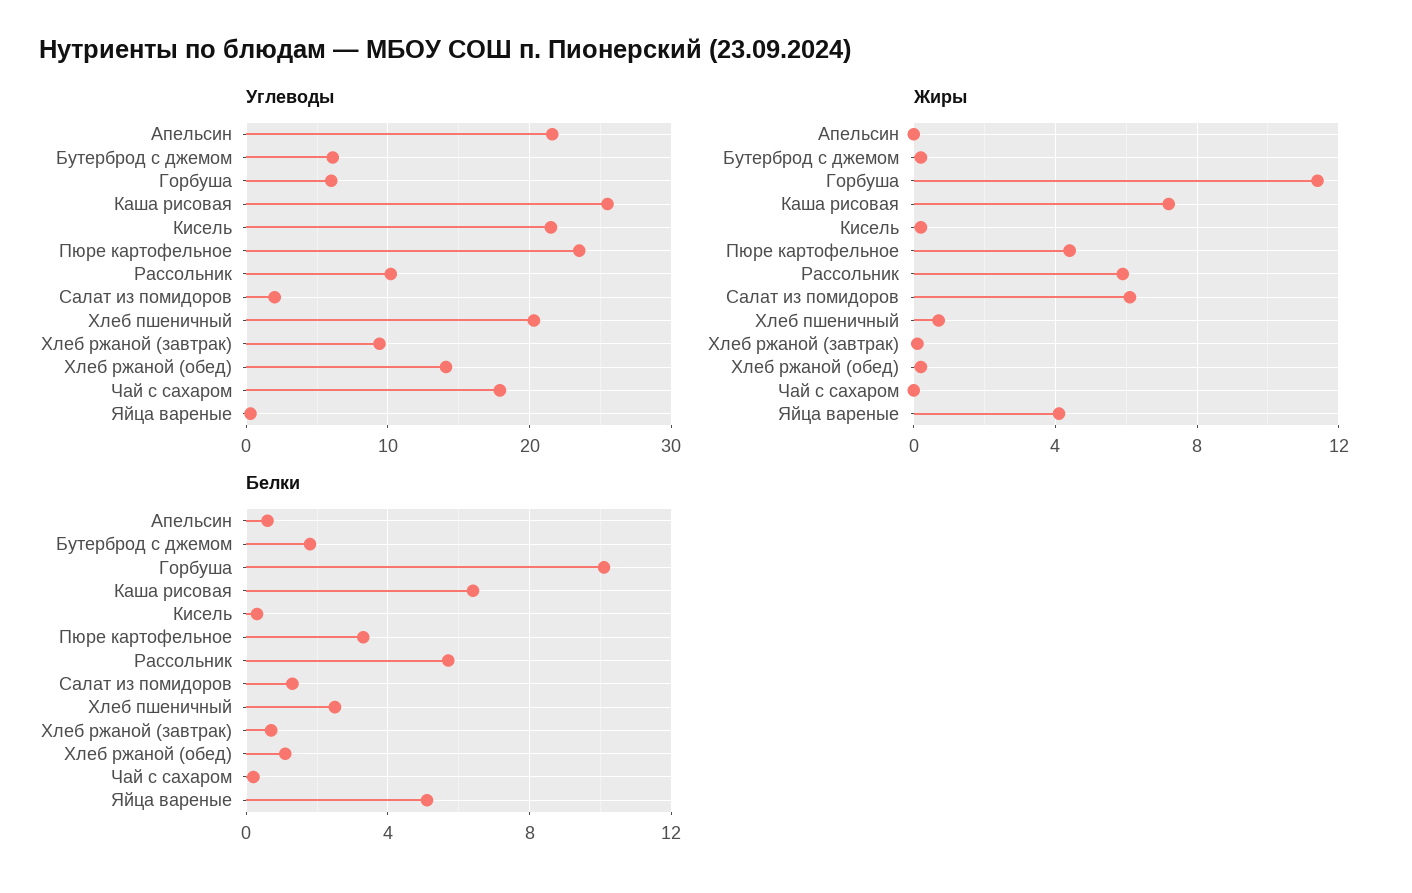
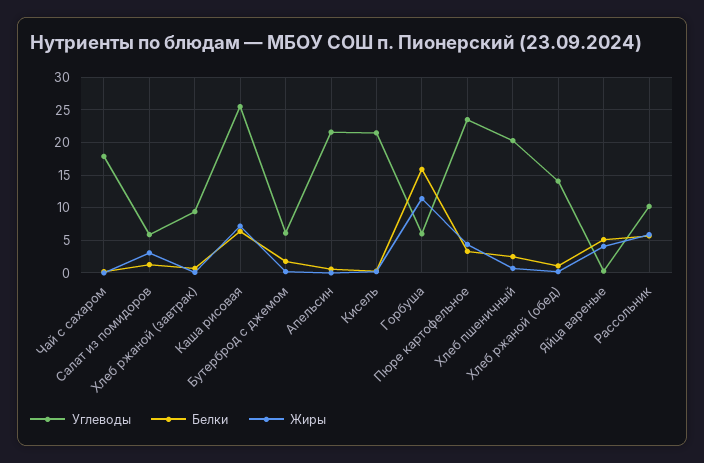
Углеводы, Салат из помидоров: 2 -> 6
Жиры, Салат из помидоров: 6 -> 3
Белки, Горбуша: 10 -> 16

